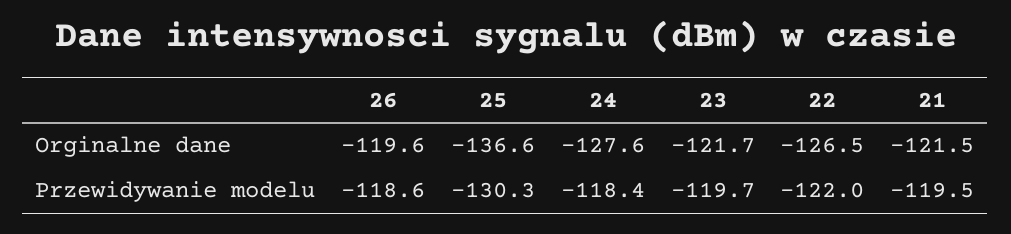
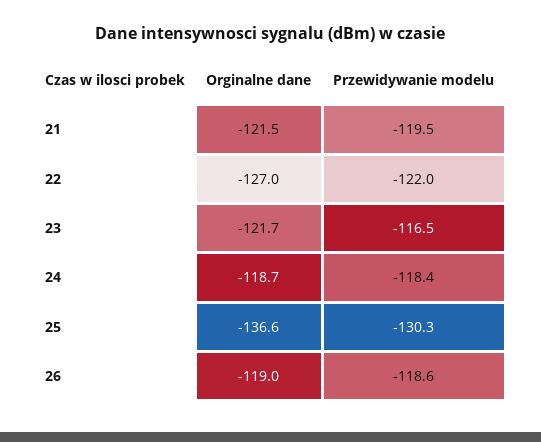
26, Orginalne dane: -119.6 -> -119
24, Orginalne dane: -127.6 -> -118.7
22, Orginalne dane: -126.5 -> -127
23, Przewidywanie modelu: -119.7 -> -116.5

